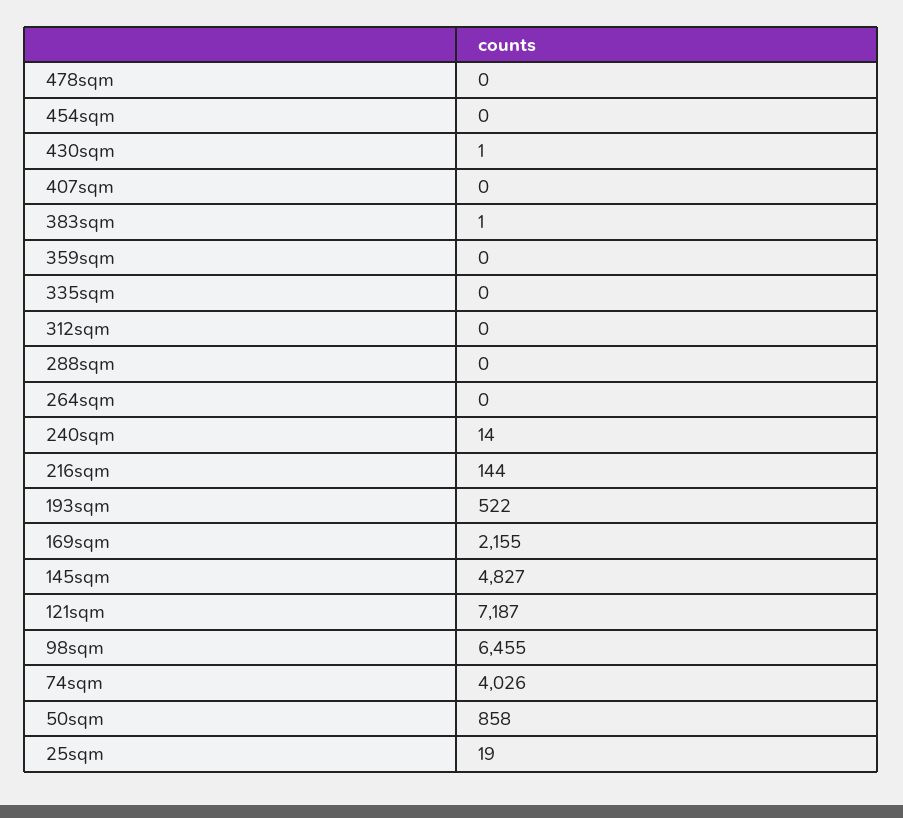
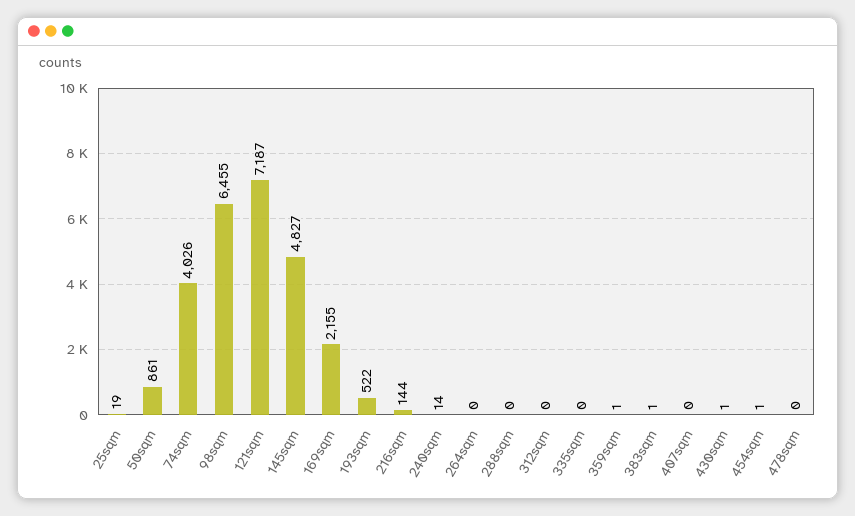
454sqm: 0 -> 1
359sqm: 0 -> 1
50sqm: 858 -> 861

